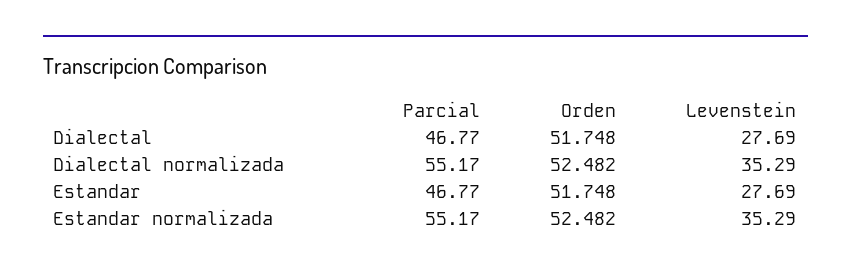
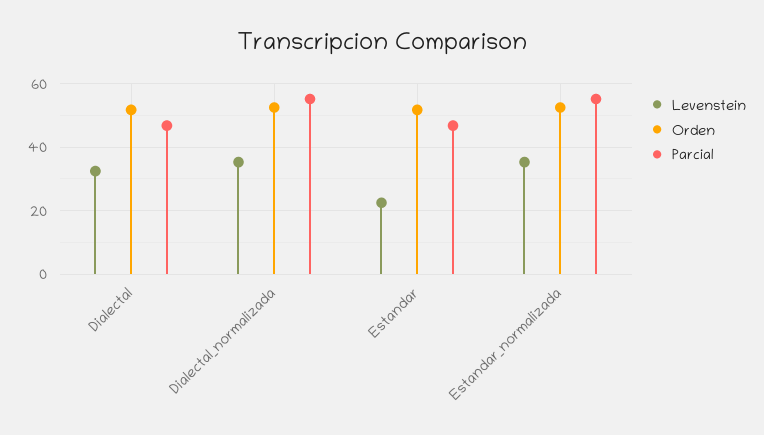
Levenstein, Dialectal: 27.69 -> 32
Levenstein, Estandar: 27.69 -> 22

